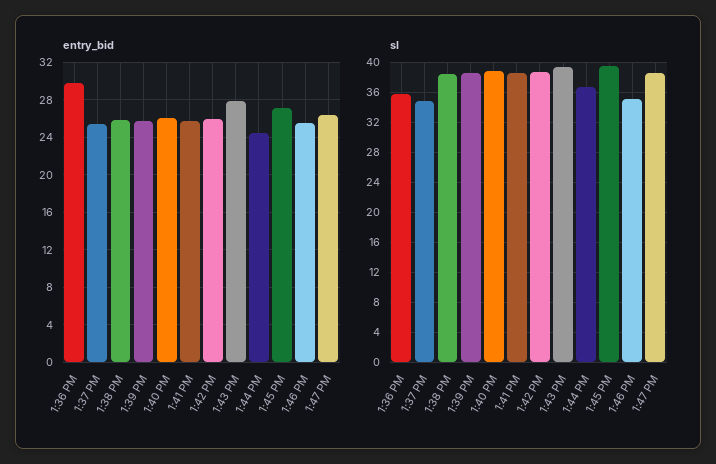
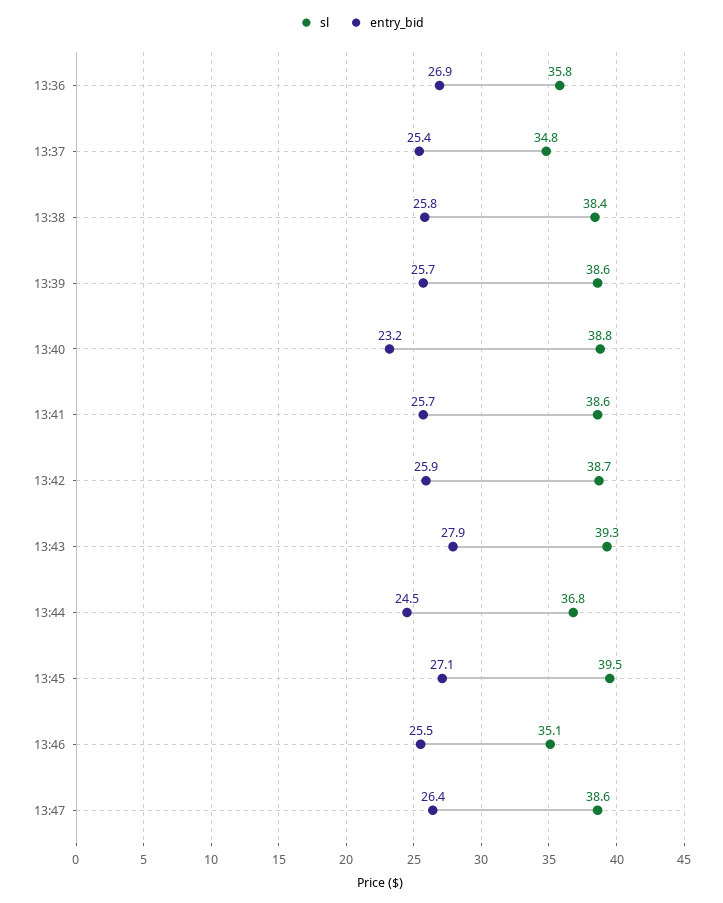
entry_bid, 1:36 PM: 30 -> 26.9
entry_bid, 1:40 PM: 26 -> 23.2

